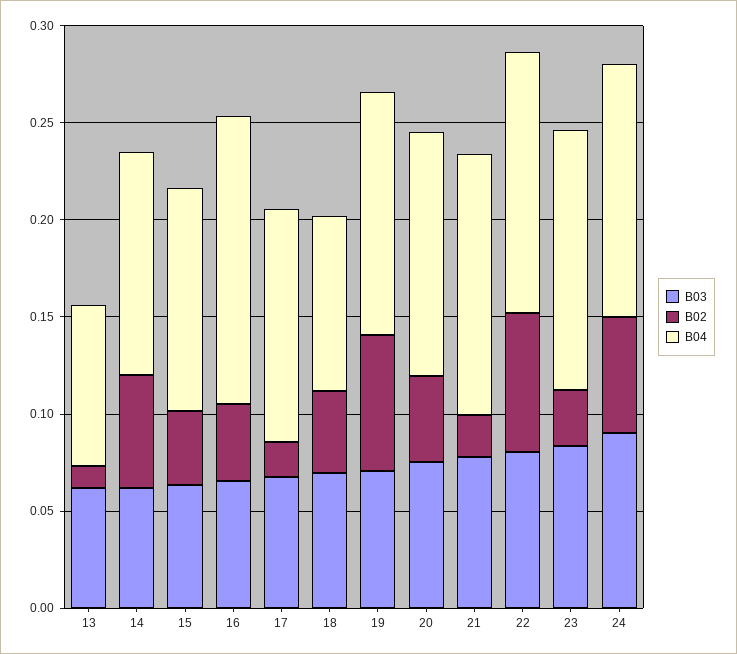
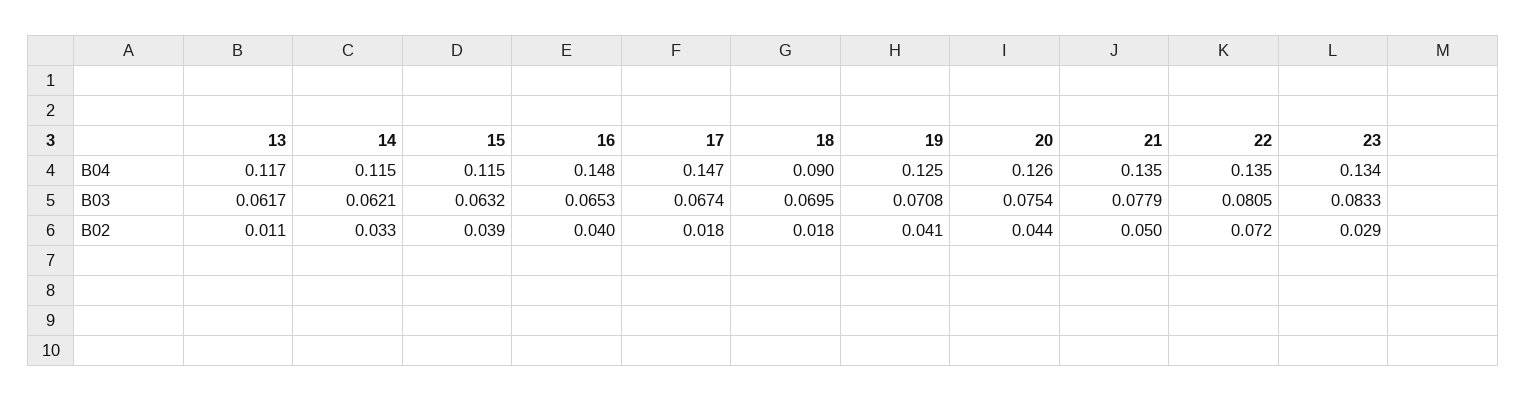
B04, 13: 0.08 -> 0.117
B02, 14: 0.06 -> 0.033
B04, 17: 0.12 -> 0.147
B02, 18: 0.04 -> 0.018
B02, 19: 0.07 -> 0.041
B02, 21: 0.02 -> 0.05
B03, 24: 0.09 -> none
B02, 24: 0.06 -> none
B04, 24: 0.13 -> none

